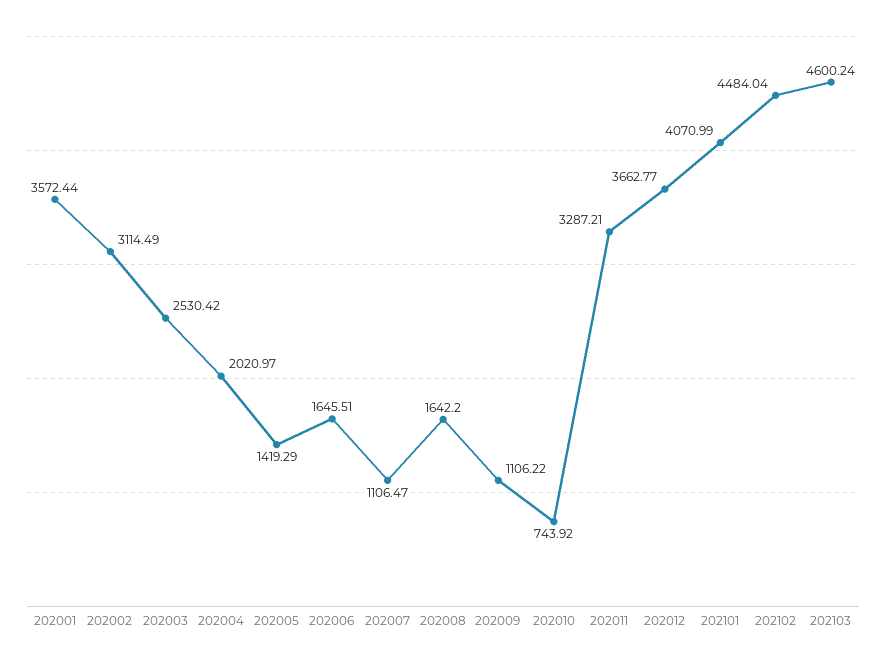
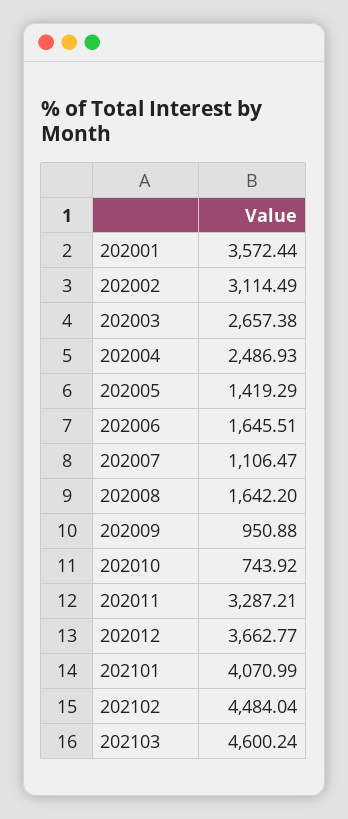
202003: 2530.42 -> 2657.38
202004: 2020.97 -> 2486.93
202009: 1106.22 -> 950.88

